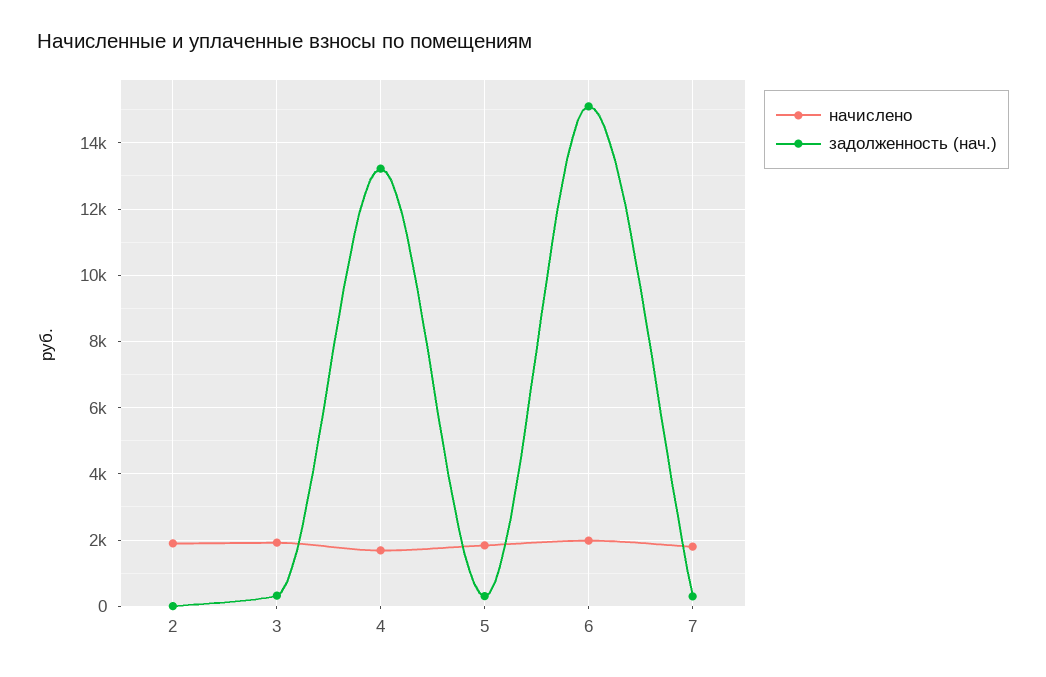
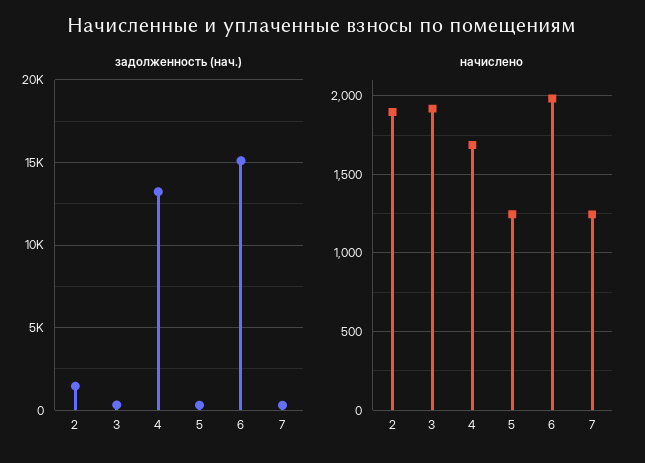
задолженность (нач.), 2: 0 -> 1500
начислено, 5: 1800 -> 1250
начислено, 7: 1800 -> 1250

